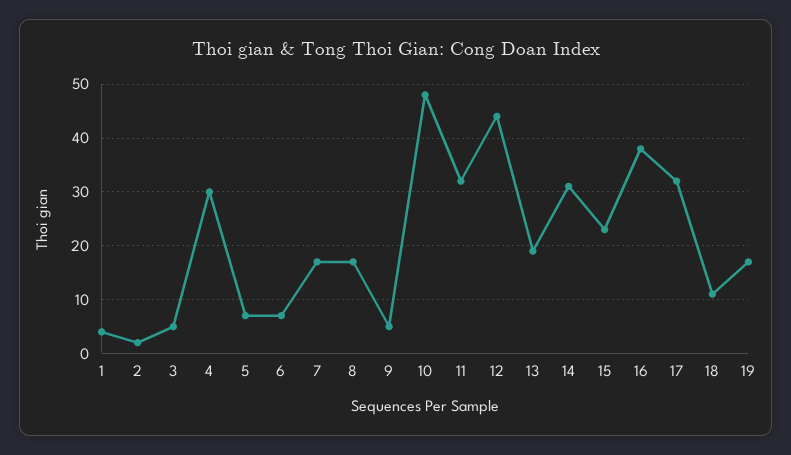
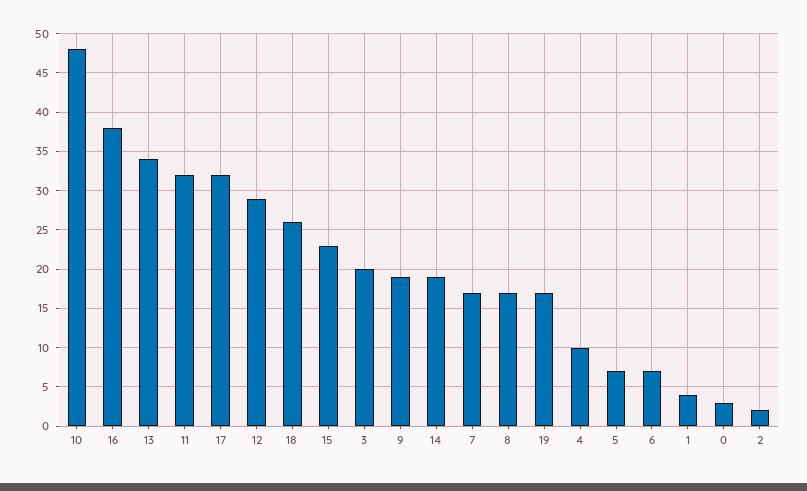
3: 5 -> 20
4: 30 -> 10
9: 5 -> 19
12: 45 -> 29
13: 20 -> 34
14: 30 -> 19
18: 10 -> 26
0: none -> 3

